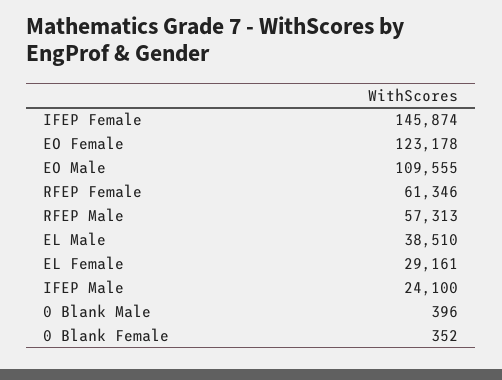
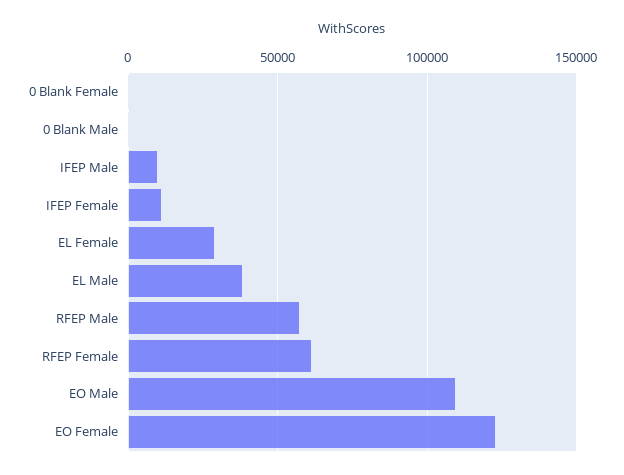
IFEP Female: 145874 -> 10000
IFEP Male: 24100 -> 10000

